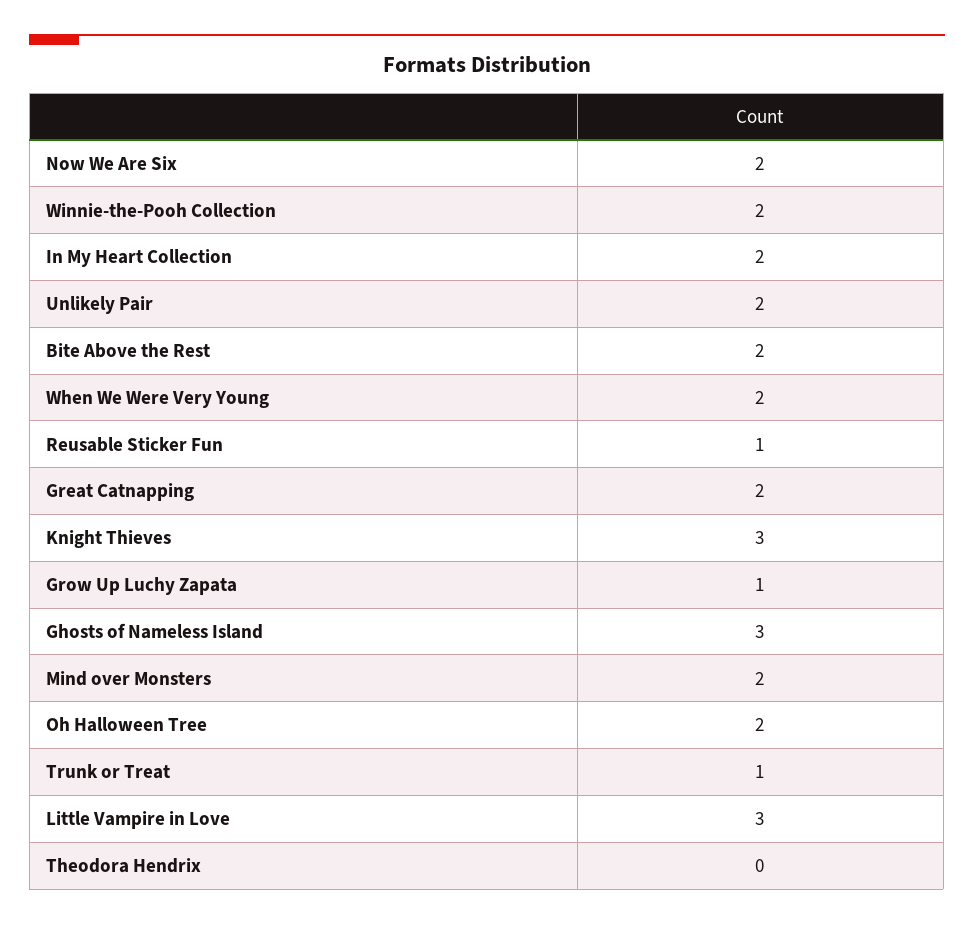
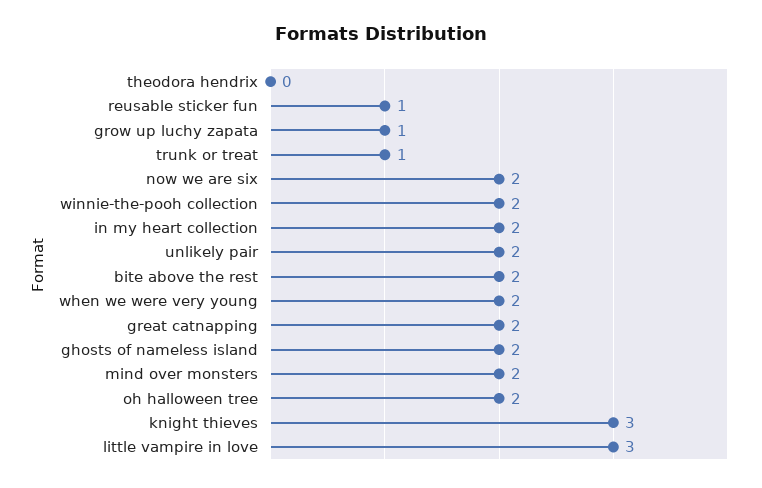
Ghosts of Nameless Island: 3 -> 2

